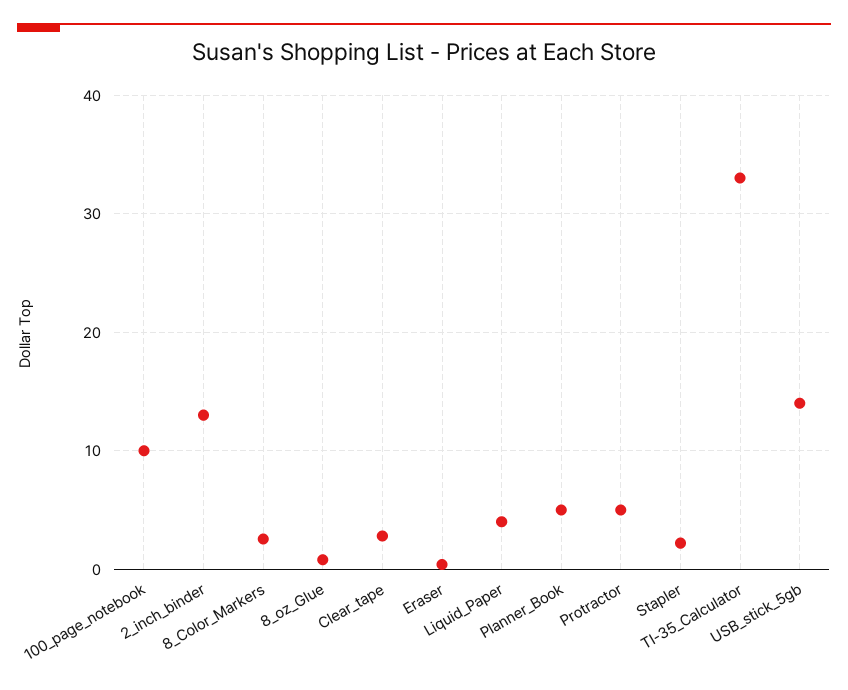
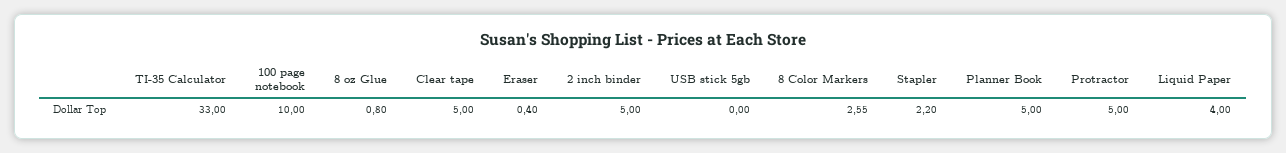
2_inch_binder: 13 -> 5
Clear_tape: 3 -> 5
USB_stick_5gb: 14 -> 0

